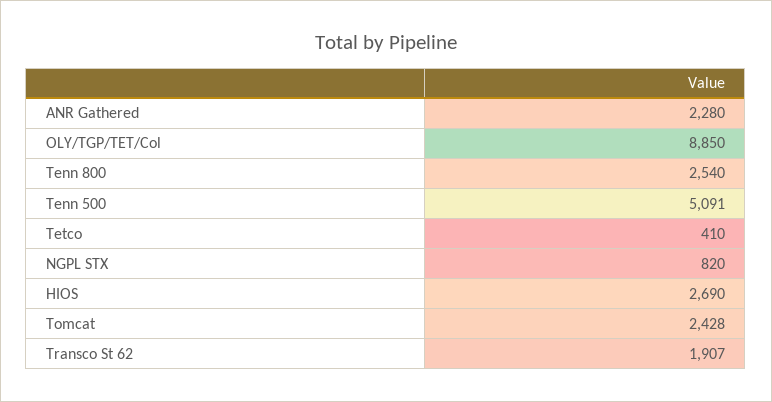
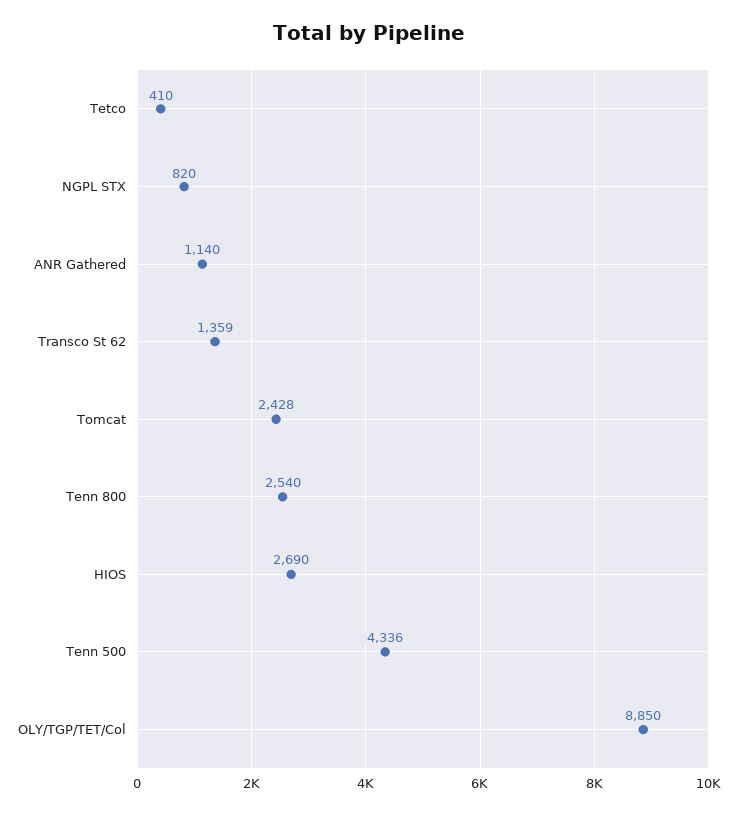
ANR Gathered: 2280 -> 1140
Tenn 500: 5091 -> 4336
Transco St 62: 1907 -> 1359

